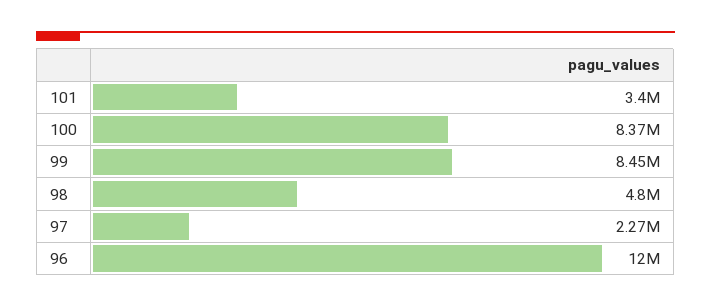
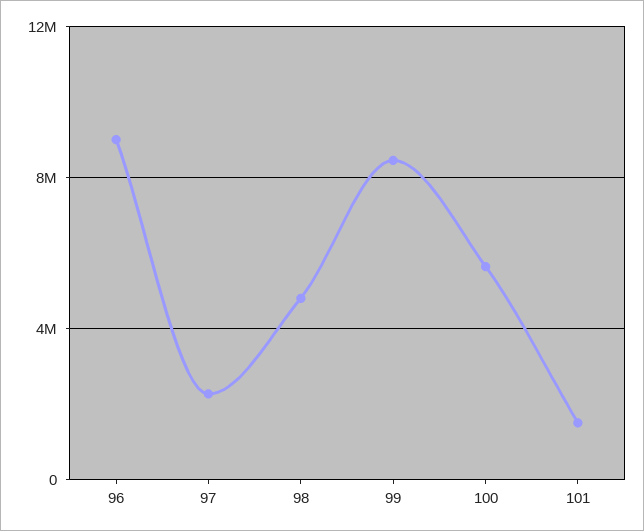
101: 3400000 -> 1500000
100: 8370000 -> 5500000
96: 12000000 -> 9000000

